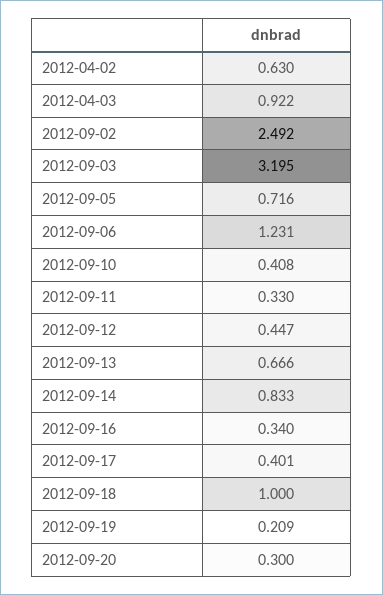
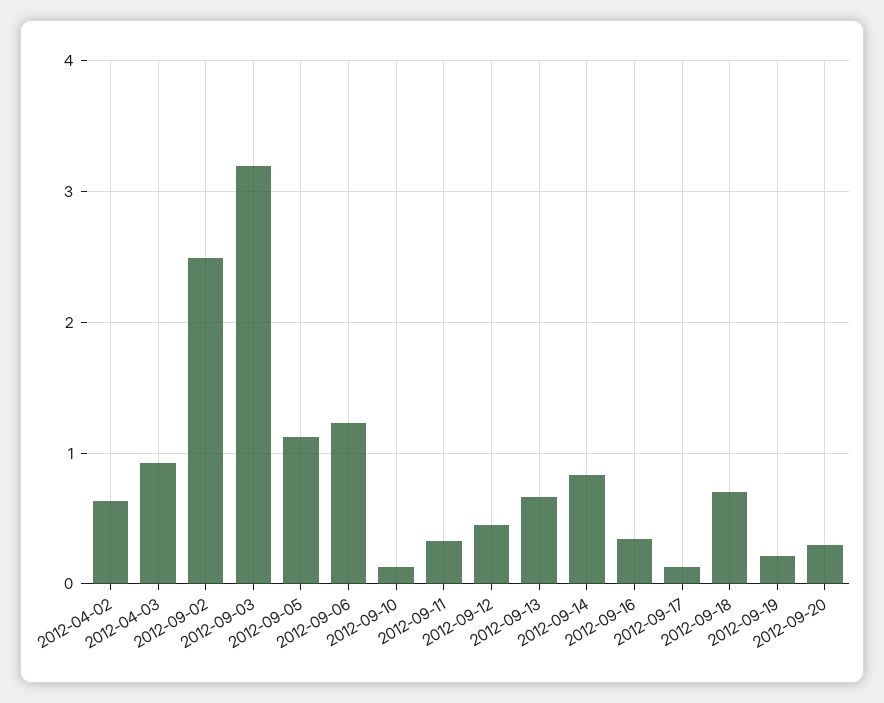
2012-09-05: 0.716 -> 1.1
2012-09-10: 0.408 -> 0.1
2012-09-17: 0.401 -> 0.1
2012-09-18: 1 -> 0.7

